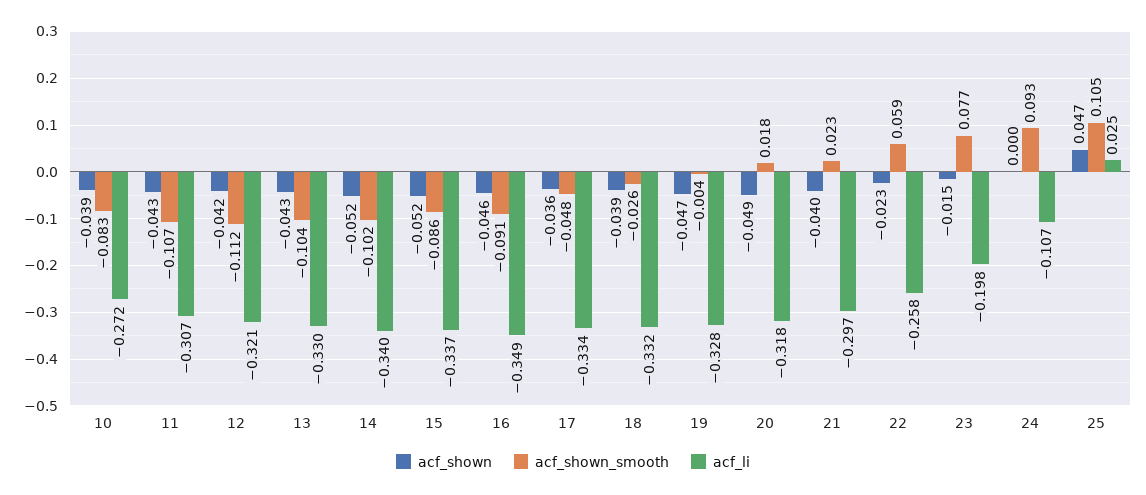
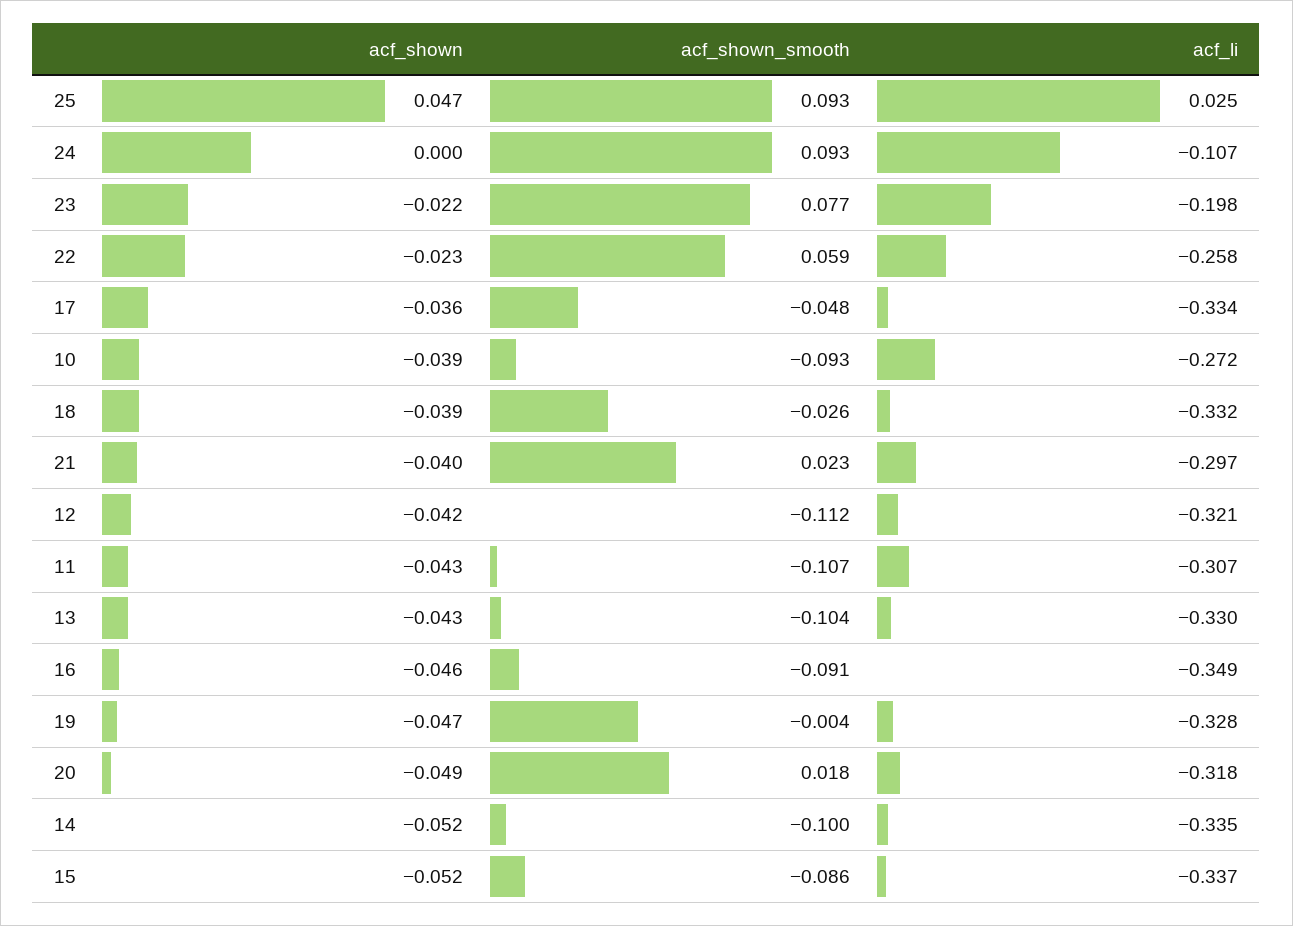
acf_shown_smooth, 10: -0.083 -> -0.093
acf_shown_smooth, 14: -0.102 -> -0.1
acf_li, 14: -0.34 -> -0.335
acf_shown, 23: -0.015 -> -0.022
acf_shown_smooth, 25: 0.105 -> 0.093

